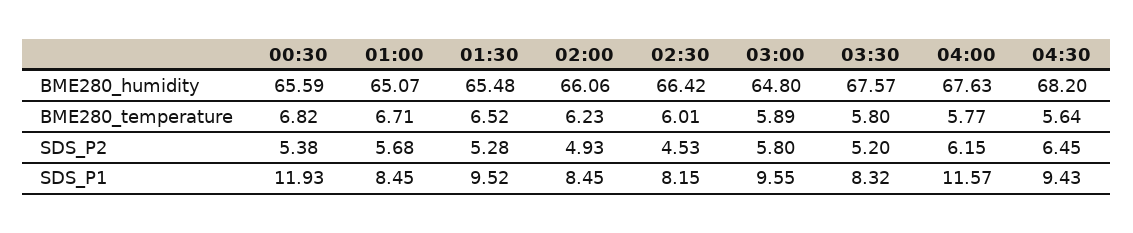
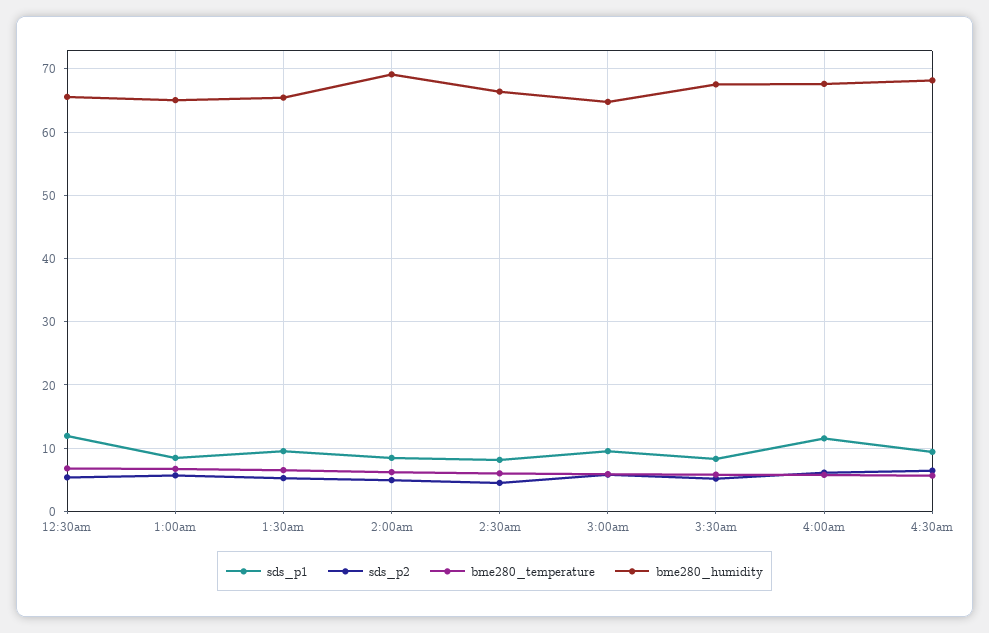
BME280_humidity, 02:00: 66.06 -> 69

